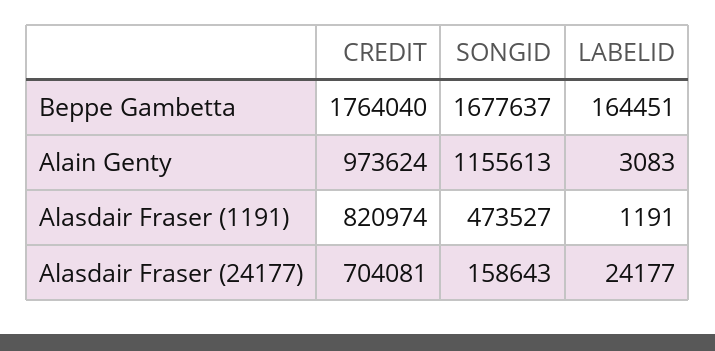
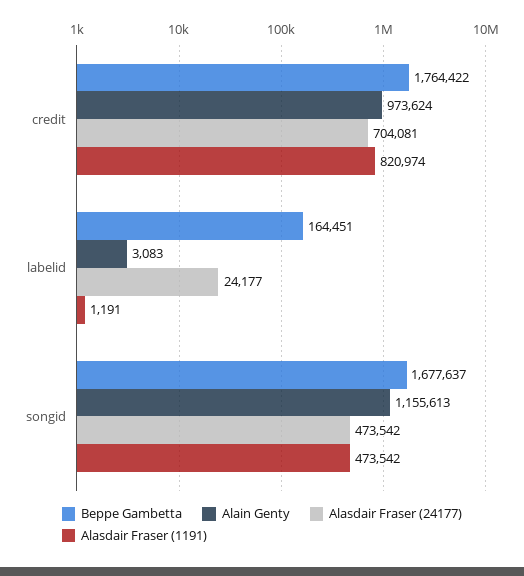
Beppe Gambetta, CREDIT: 1764040 -> 1764422
Alasdair Fraser (1191), SONGID: 473527 -> 473542
Alasdair Fraser (24177), SONGID: 158643 -> 473542

